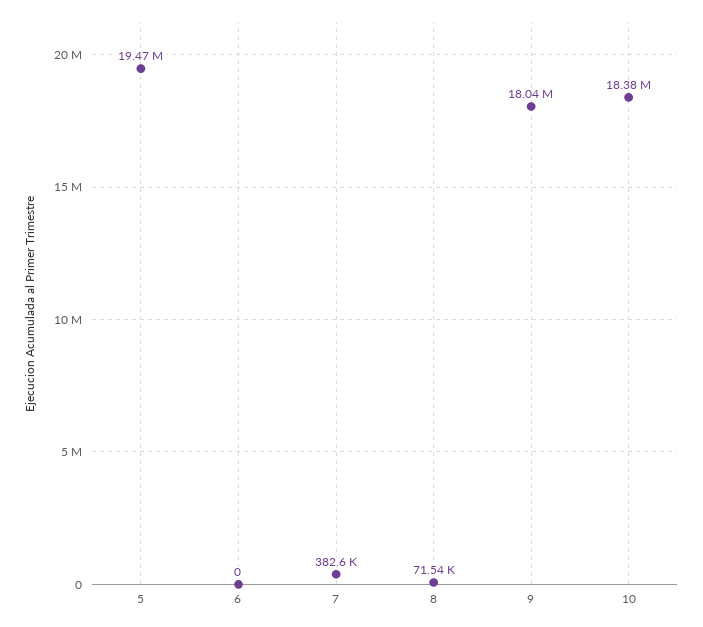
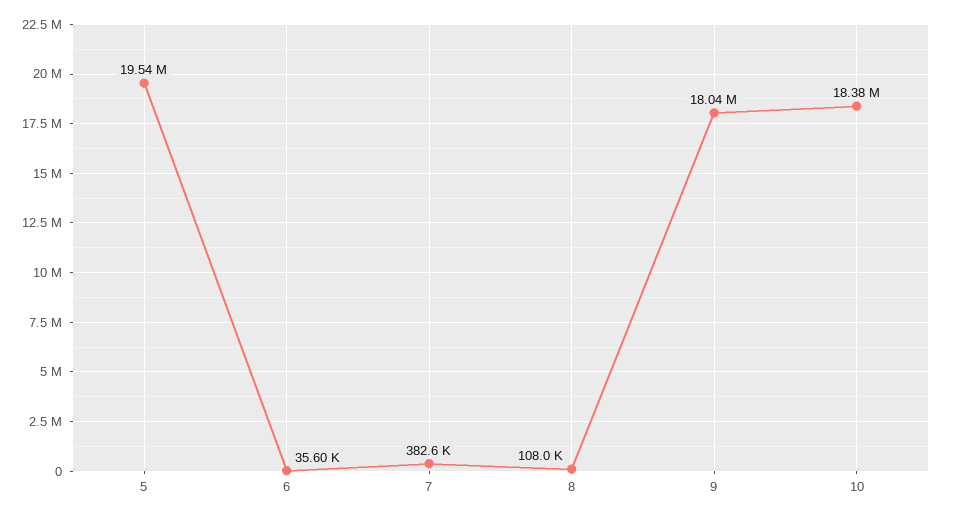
5: 19470000 -> 19540000
6: 0 -> 35600
8: 71540 -> 108000

